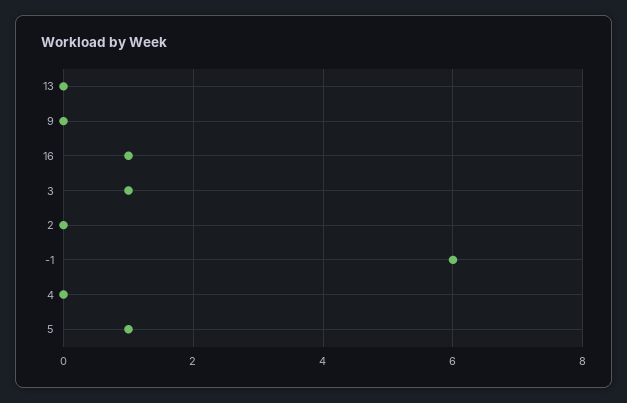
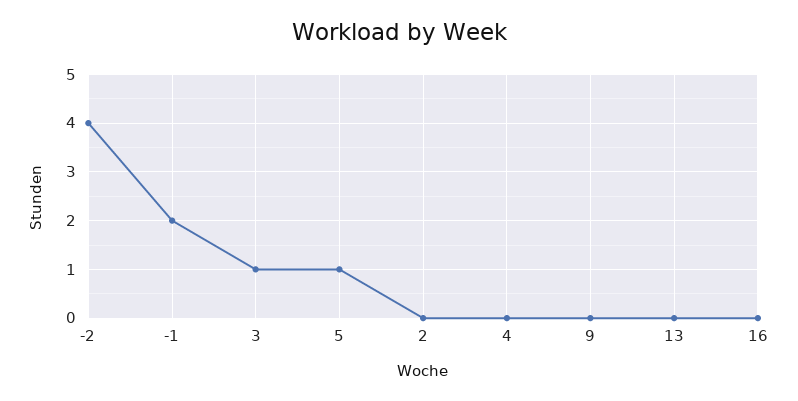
16: 1 -> 0
-1: 6 -> 2
-2: none -> 4

